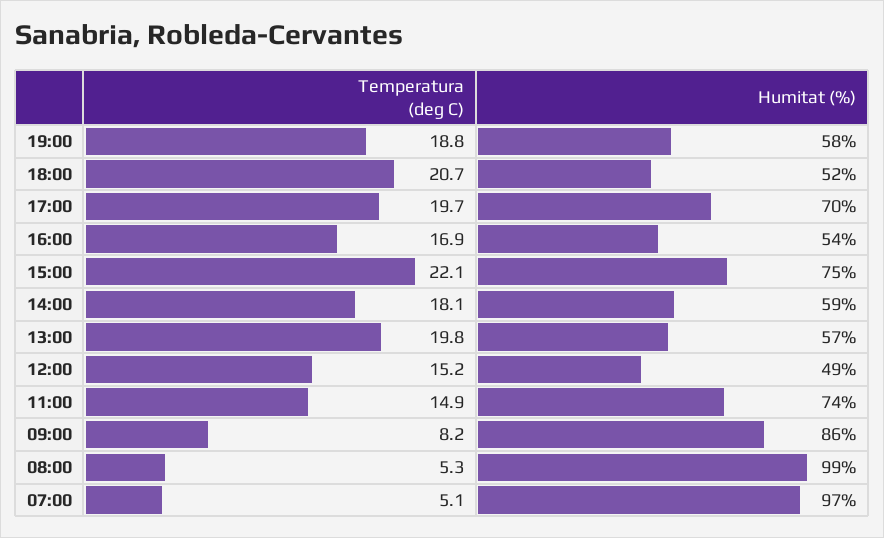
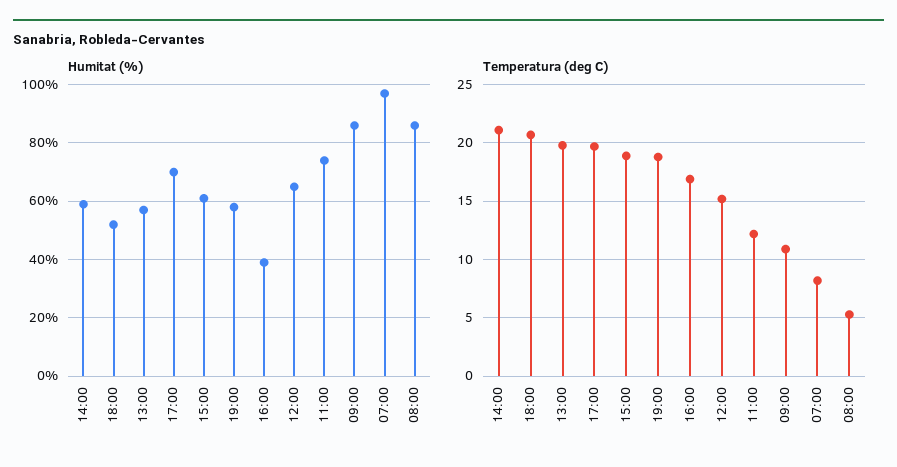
Humitat (%), 16:00: 54 -> 40
Temperatura (deg C), 15:00: 22.1 -> 19
Humitat (%), 15:00: 75 -> 60
Temperatura (deg C), 14:00: 18.1 -> 21
Humitat (%), 12:00: 49 -> 65
Temperatura (deg C), 11:00: 14.9 -> 12
Temperatura (deg C), 09:00: 8.2 -> 11
Humitat (%), 08:00: 99 -> 85
Temperatura (deg C), 07:00: 5.1 -> 8

